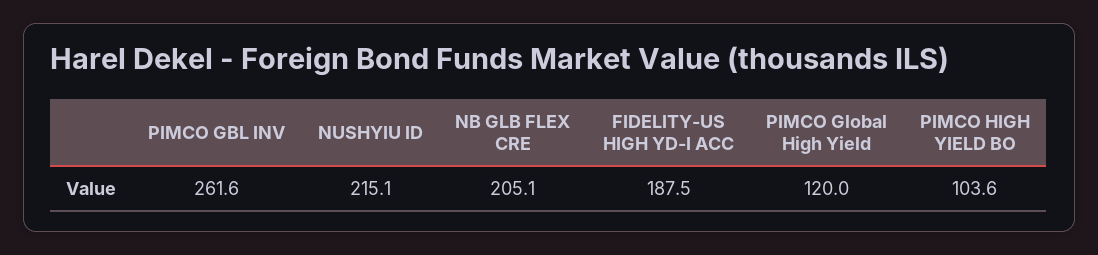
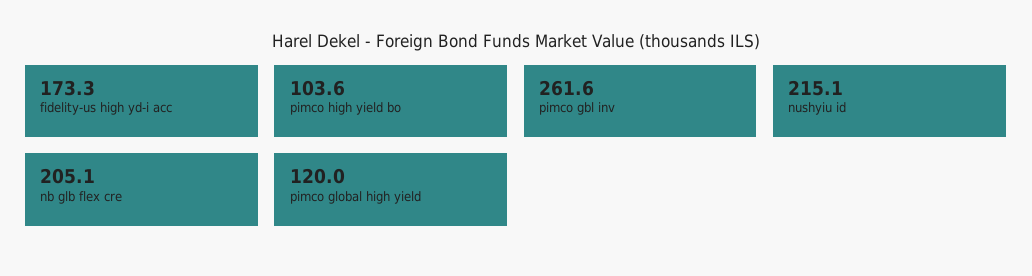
FIDELITY-US HIGH YD-I ACC: 187.5 -> 173.3

